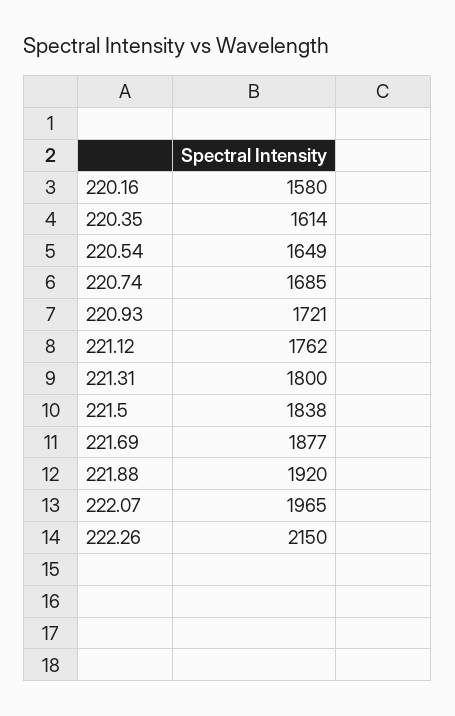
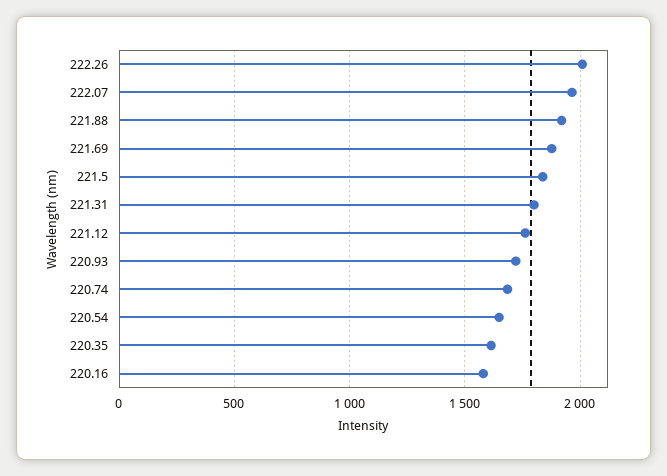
222.26: 2150 -> 2000

